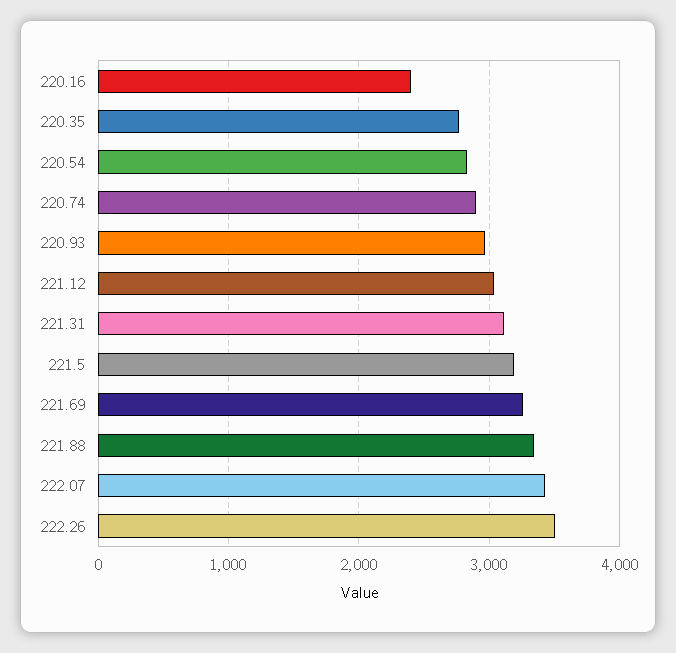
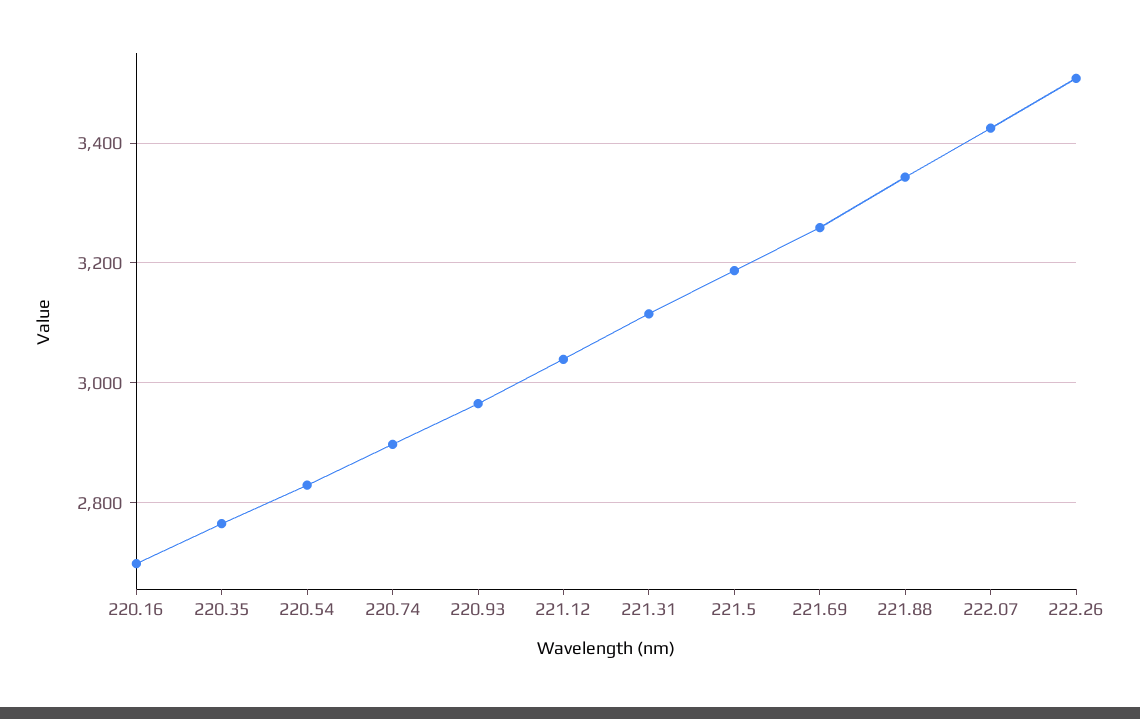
220.16: 2400 -> 2700

